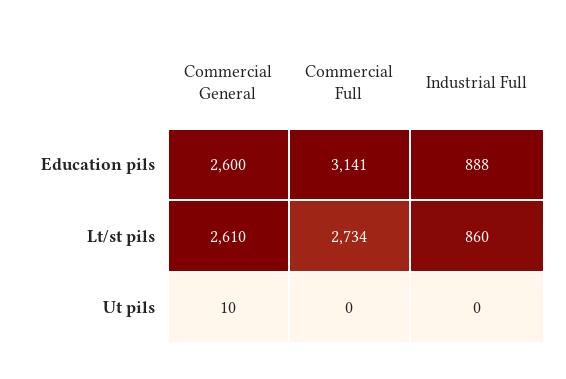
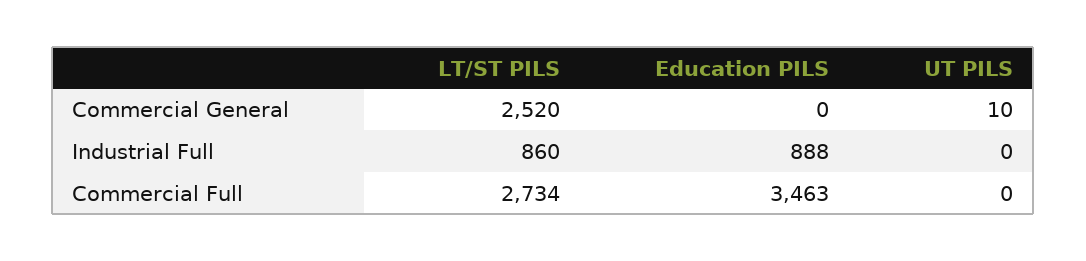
Commercial General, Education pils: 2600 -> 0
Commercial Full, Education pils: 3141 -> 3463
Commercial General, Lt/st pils: 2610 -> 2520

